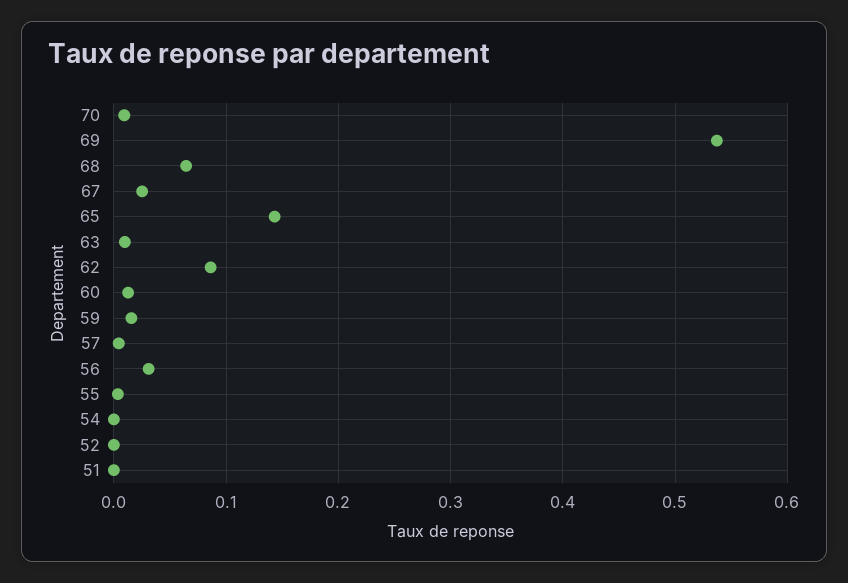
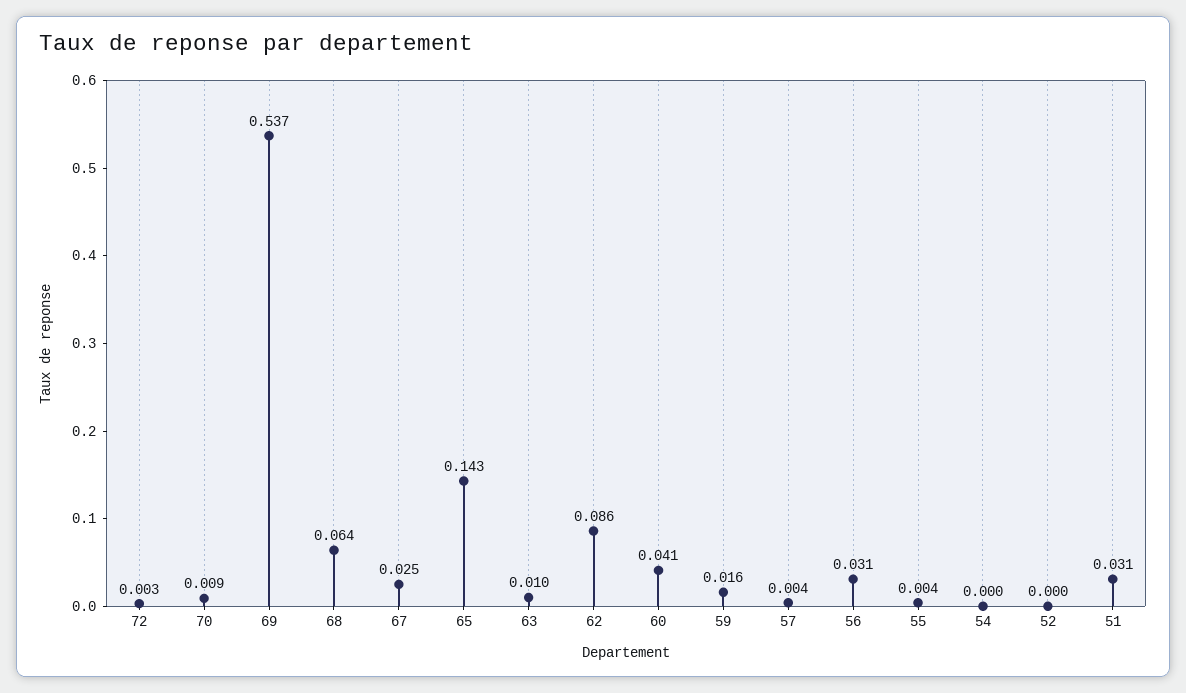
60: 0.01 -> 0.041
51: 0 -> 0.031
72: none -> 0.003

